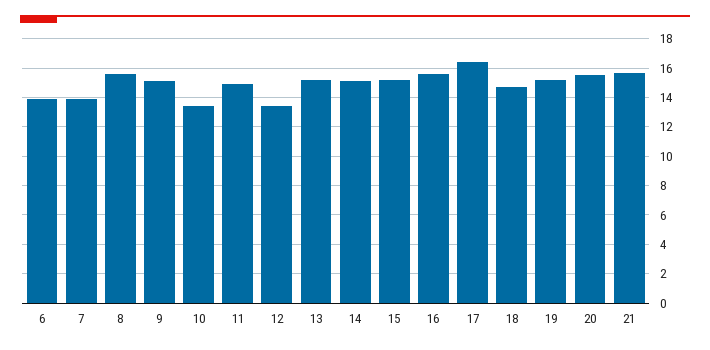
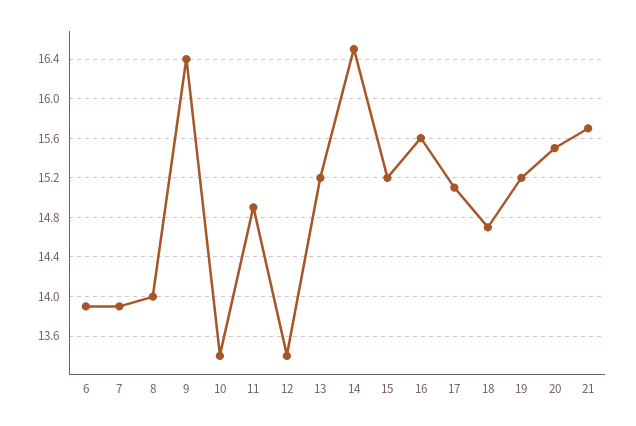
8: 15.5 -> 14
9: 15 -> 16.4
14: 15 -> 16.5
17: 16.5 -> 15.1

